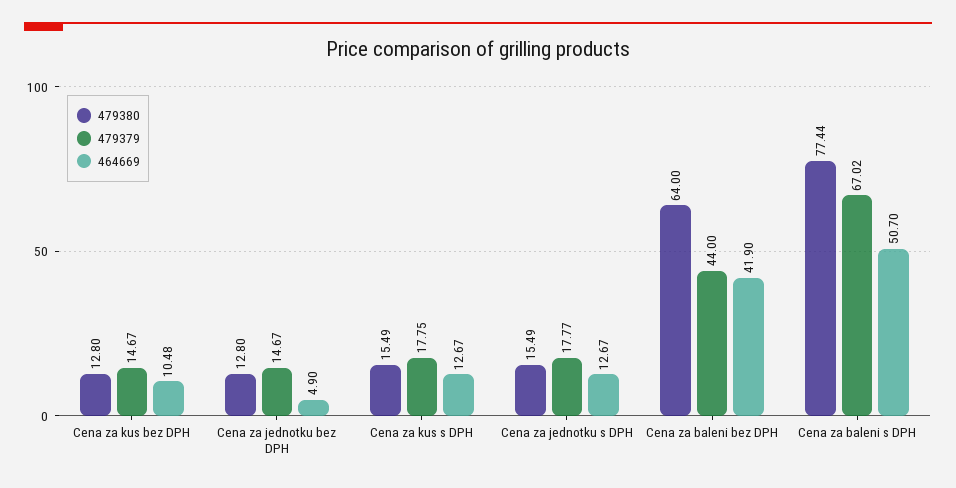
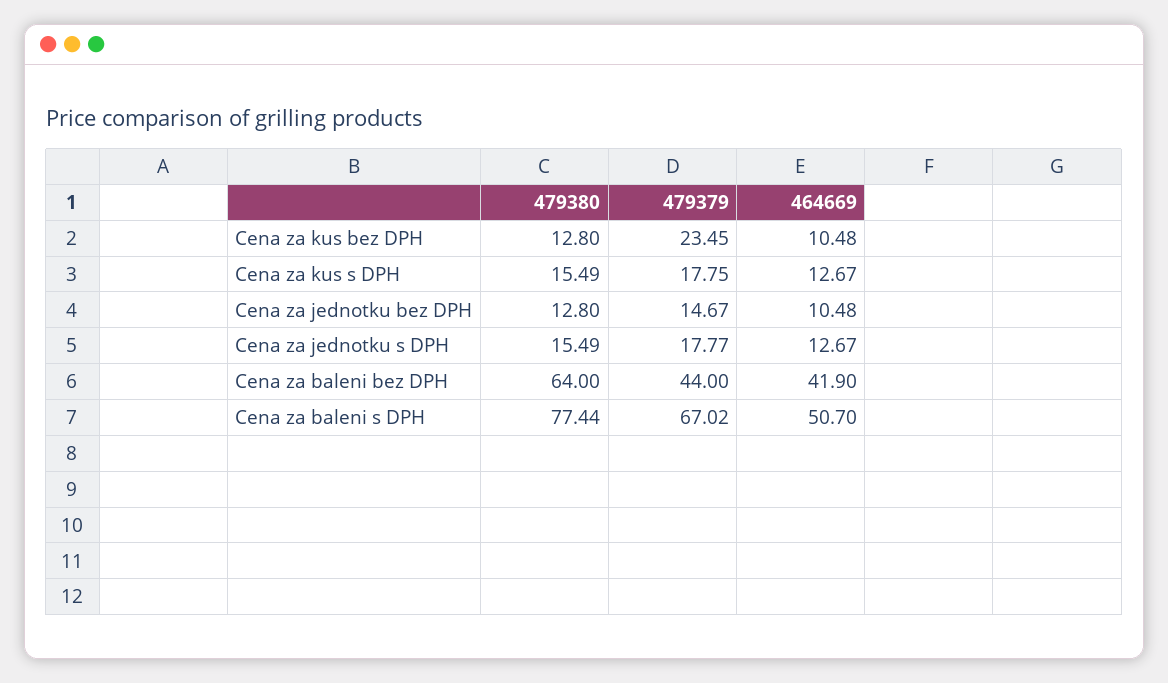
479379, Cena za kus bez DPH: 14.67 -> 23.45
464669, Cena za jednotku bez DPH: 4.9 -> 10.48

